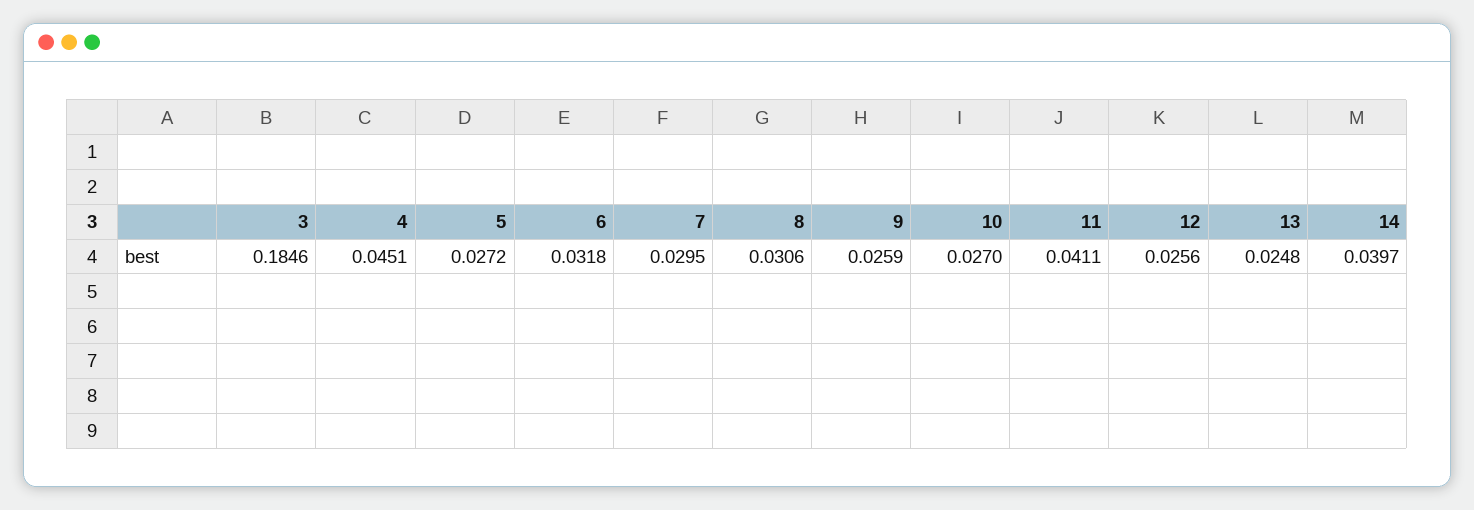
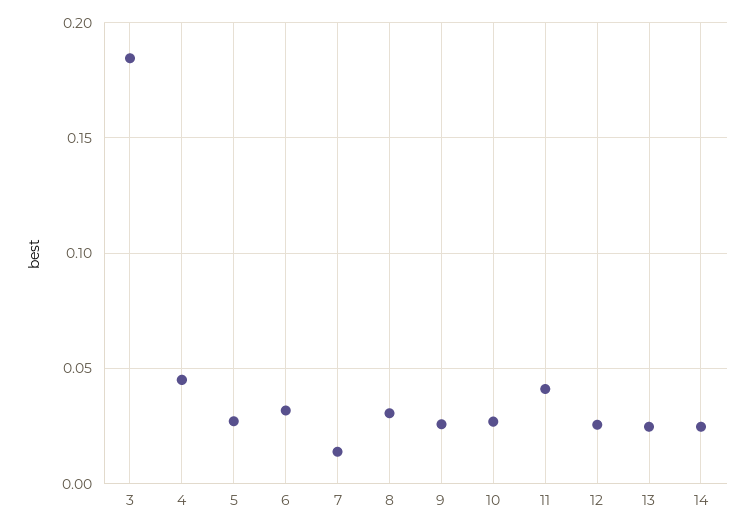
7: 0.0295 -> 0.015
14: 0.0397 -> 0.025

